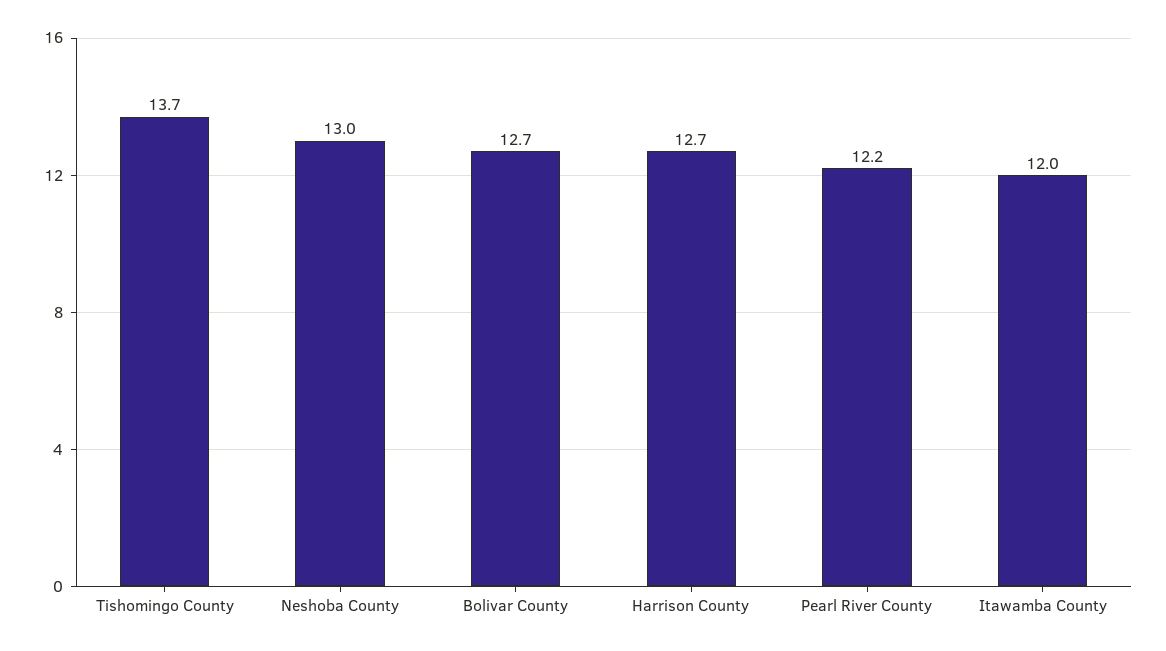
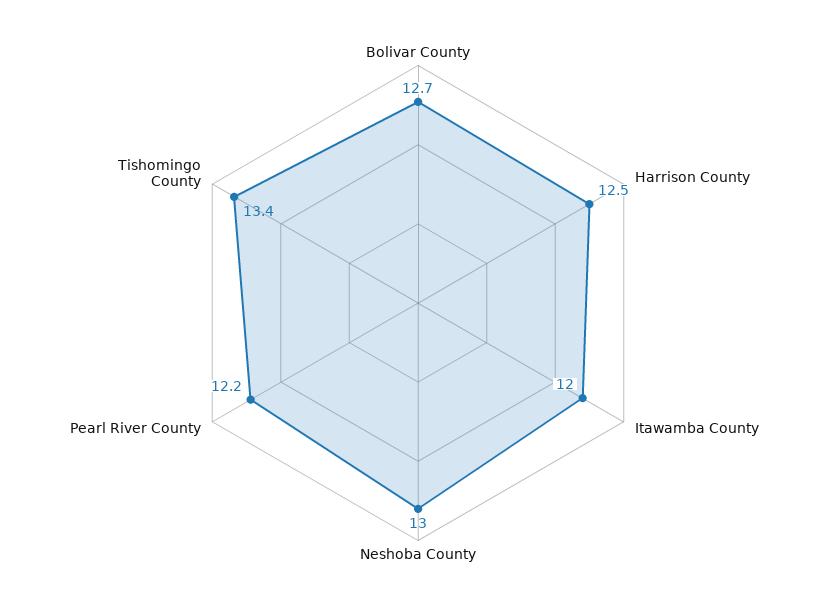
Tishomingo County: 13.7 -> 13.4
Harrison County: 12.7 -> 12.5

